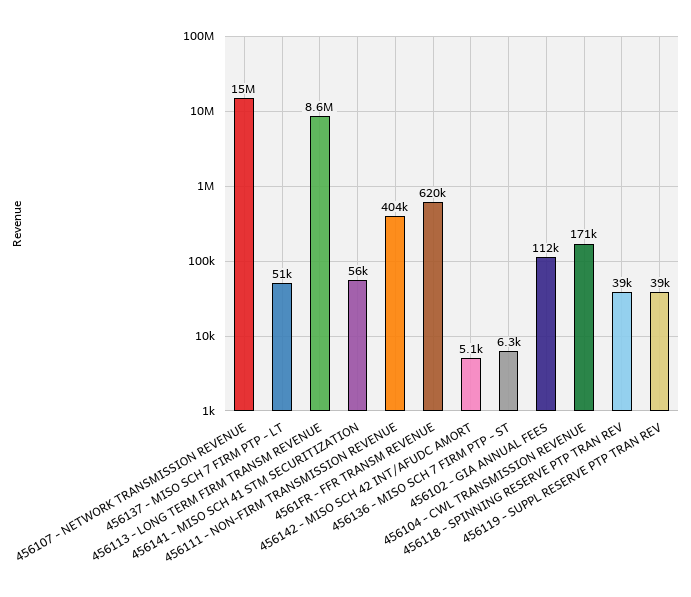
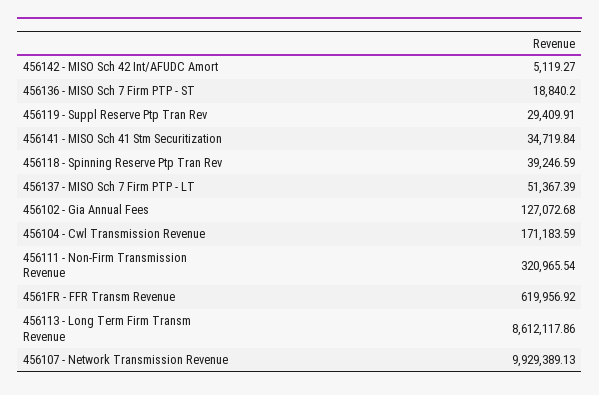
456107 - NETWORK TRANSMISSION REVENUE: 15000000 -> 9929389.13
456141 - MISO SCH 41 STM SECURITIZATION: 56000 -> 34719.84
456111 - NON-FIRM TRANSMISSION REVENUE: 404000 -> 320965.54
456136 - MISO SCH 7 FIRM PTP - ST: 6300 -> 18840.2
456102 - GIA ANNUAL FEES: 112000 -> 127072.68
456119 - SUPPL RESERVE PTP TRAN REV: 39000 -> 29409.91

